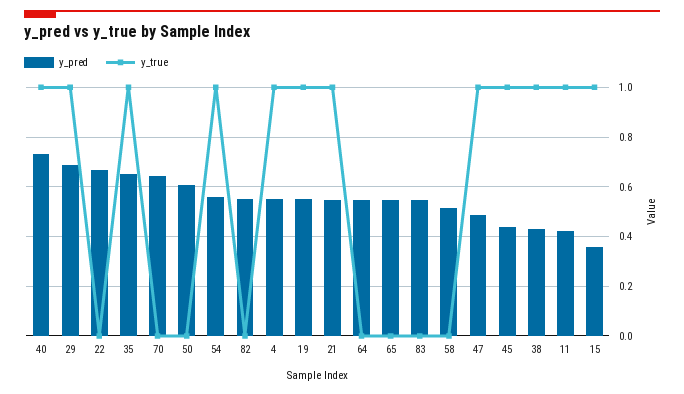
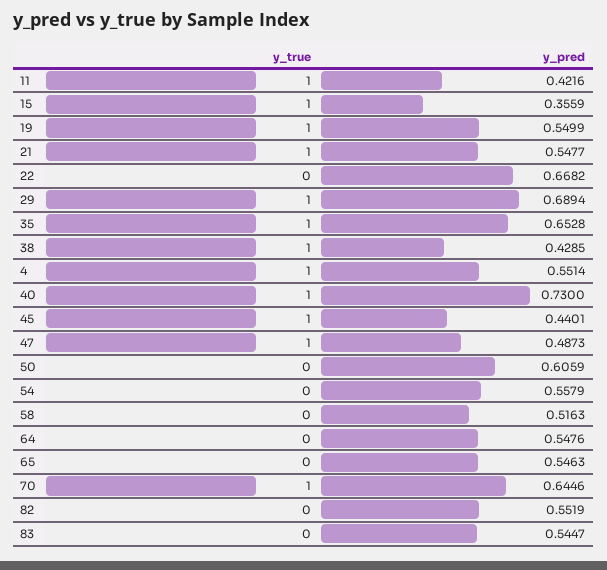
y_true, 70: 0 -> 1
y_true, 54: 1 -> 0

